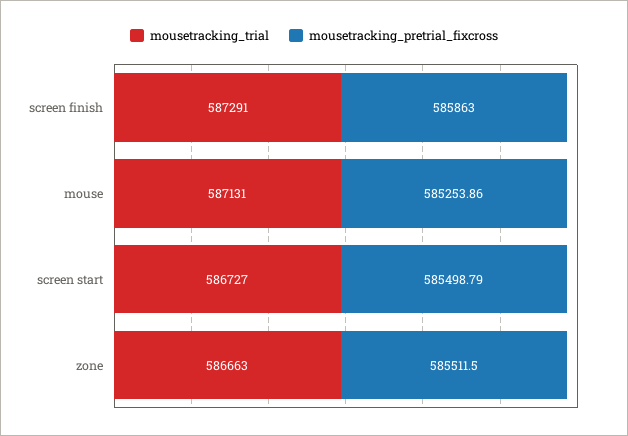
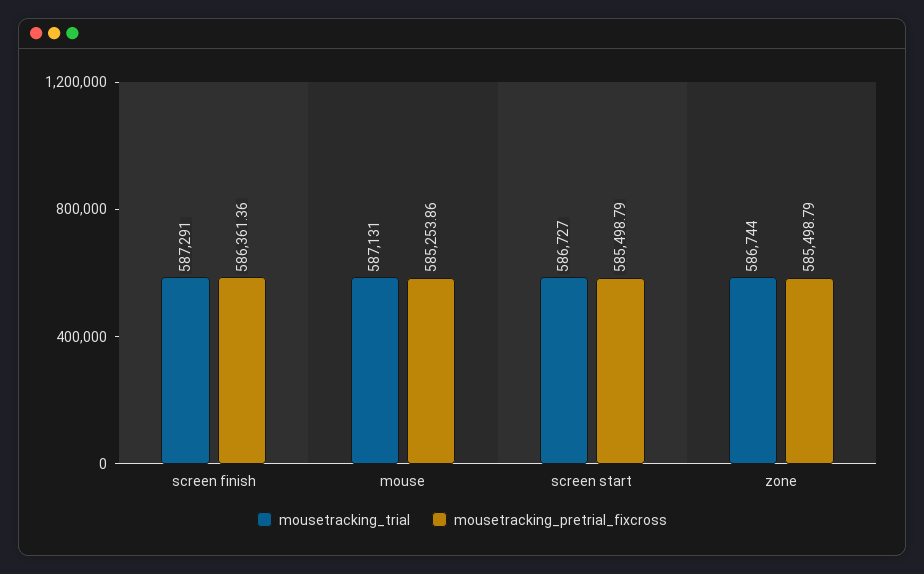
mousetracking_pretrial_fixcross, screen finish: 585863 -> 586361.36
mousetracking_trial, zone: 586663 -> 586744
mousetracking_pretrial_fixcross, zone: 585511.5 -> 585498.79

